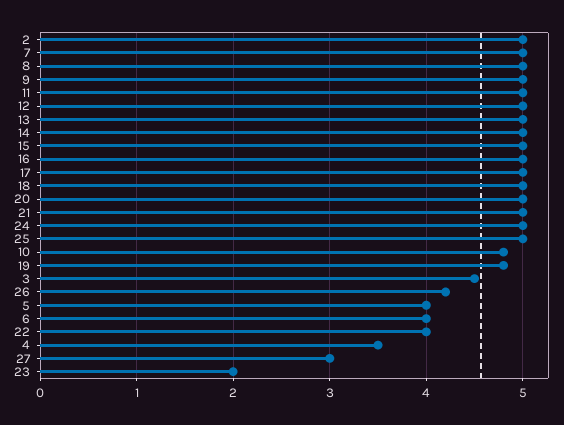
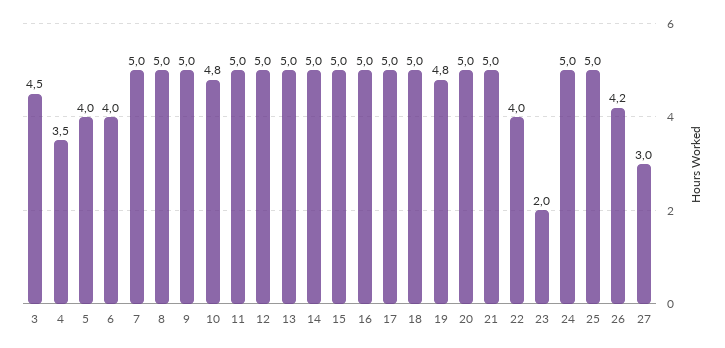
2: 5 -> none

